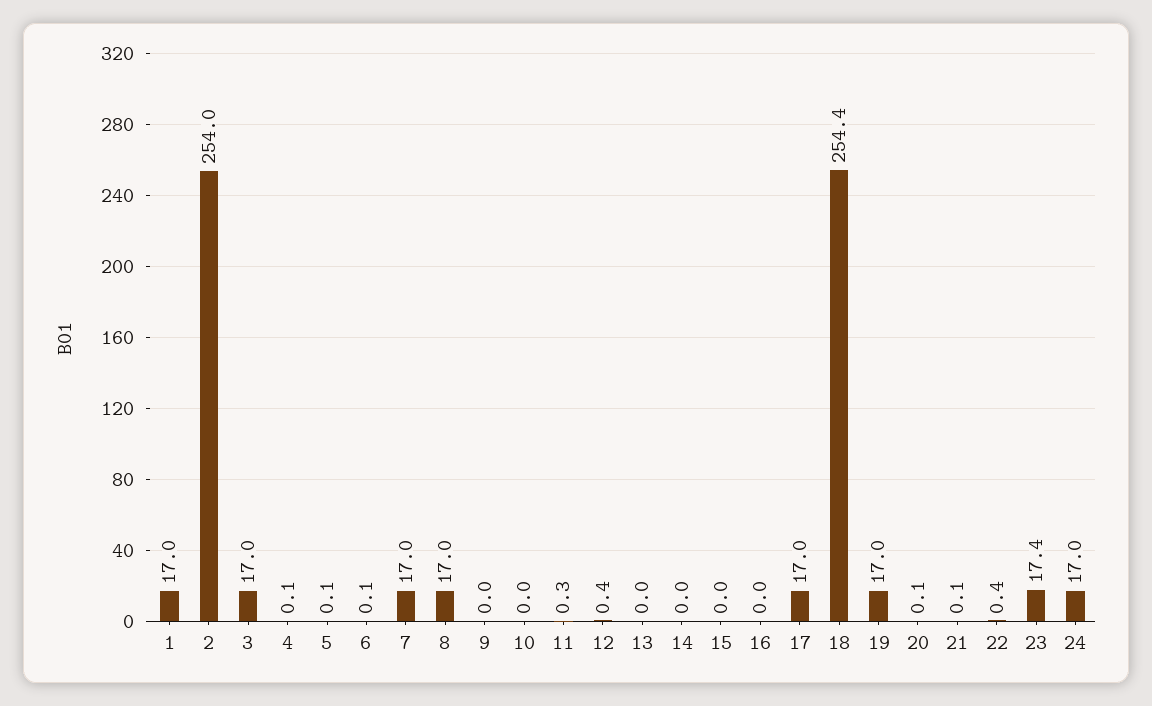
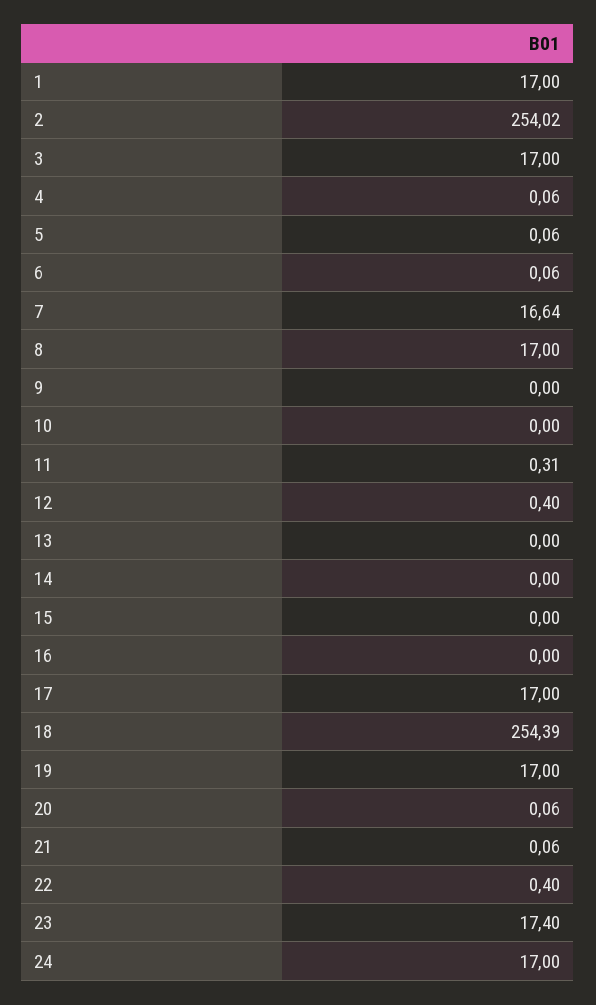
7: 17 -> 16.64

